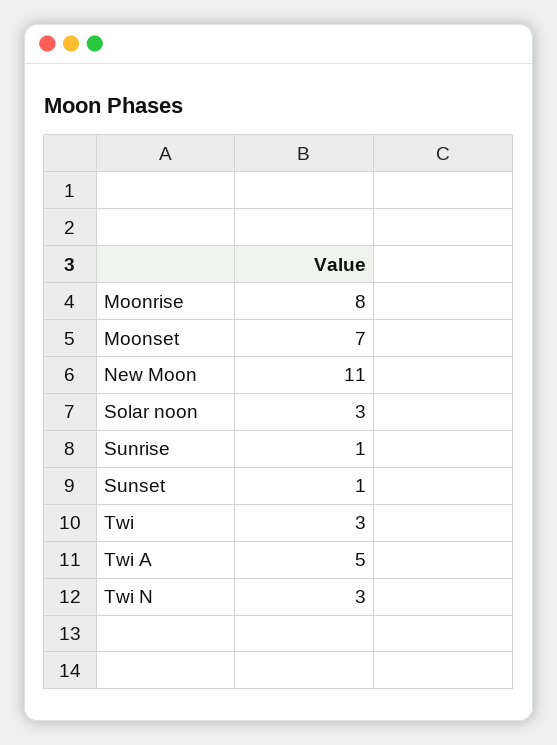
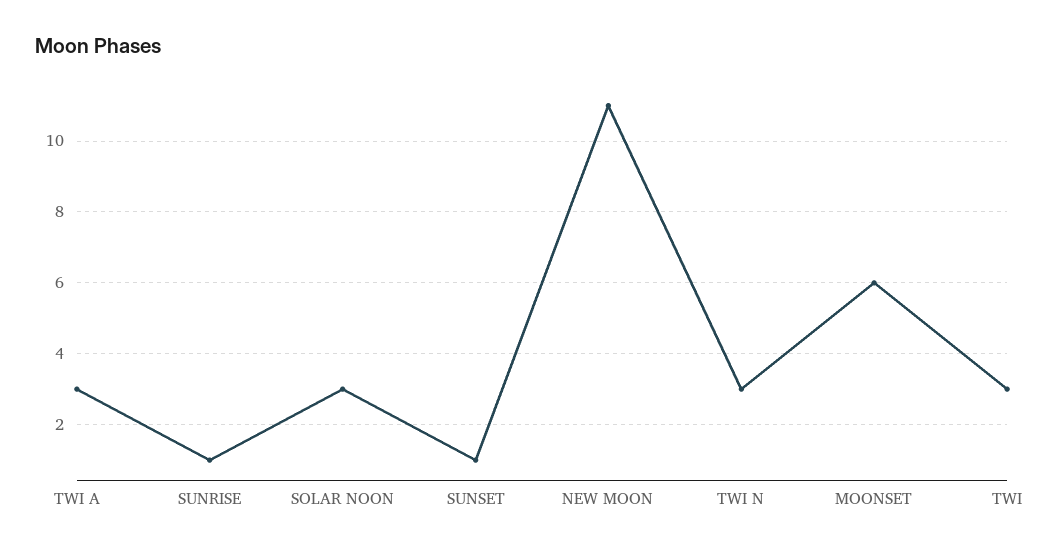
Moonrise: 8 -> none
Moonset: 7 -> 6
Twi A: 5 -> 3

